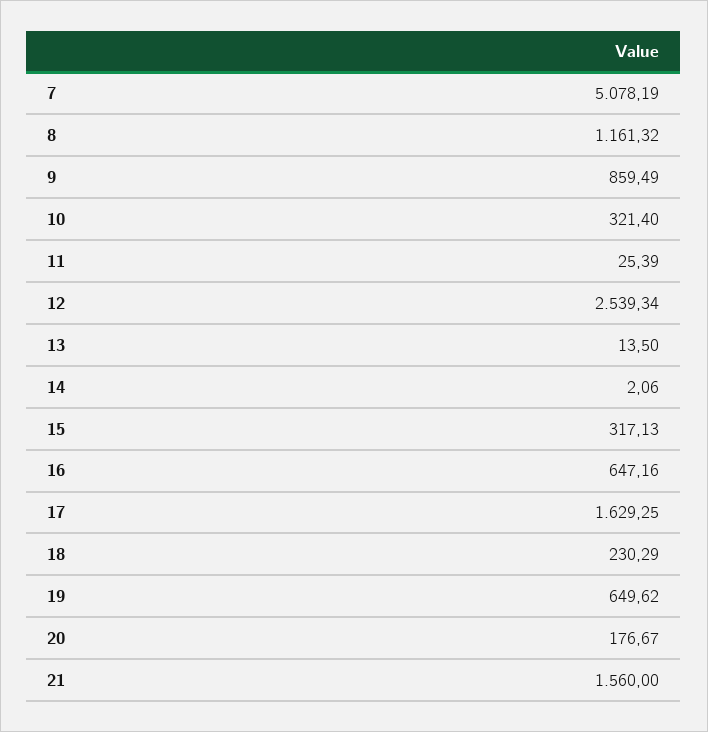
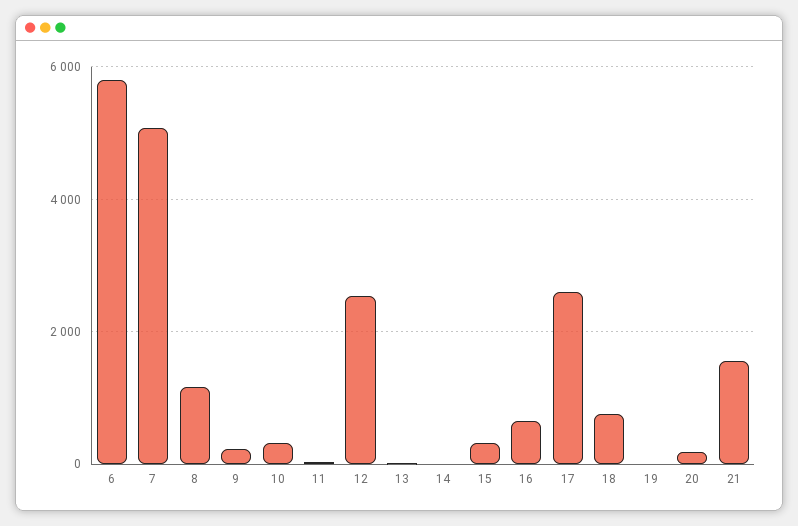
9: 859.49 -> 200
17: 1629.25 -> 2600
18: 230.29 -> 800
19: 649.62 -> 0
6: none -> 5800

